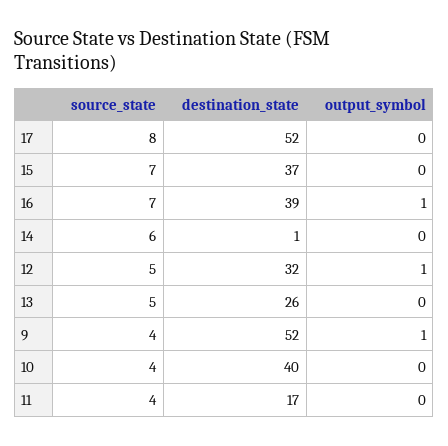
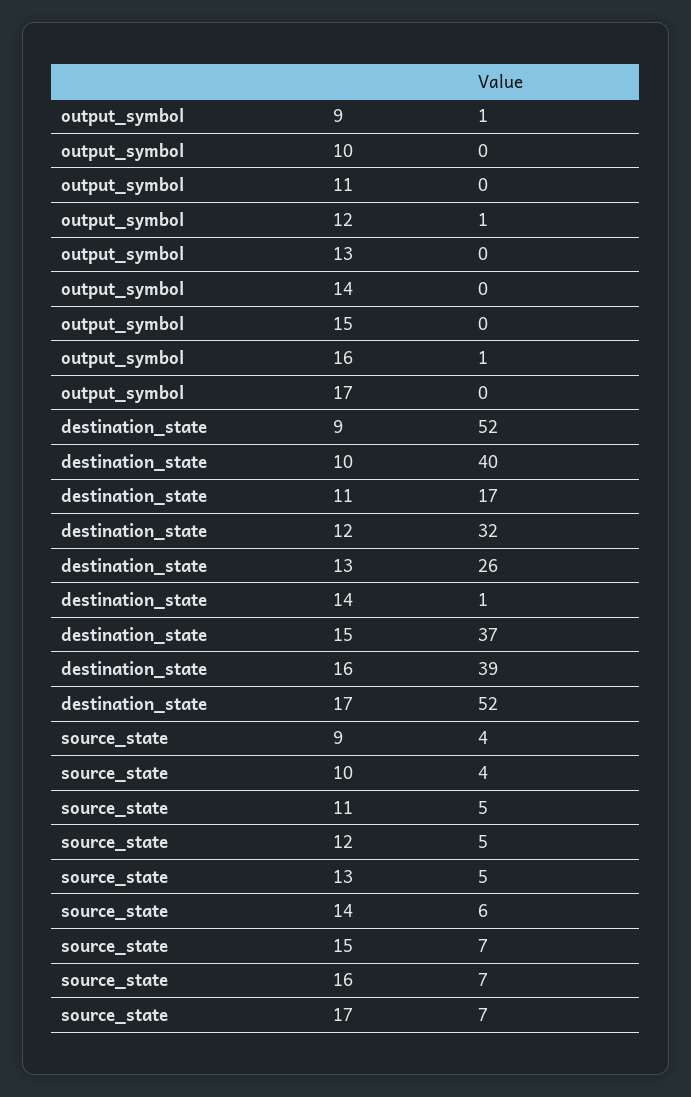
source_state, 17: 8 -> 7
source_state, 11: 4 -> 5

